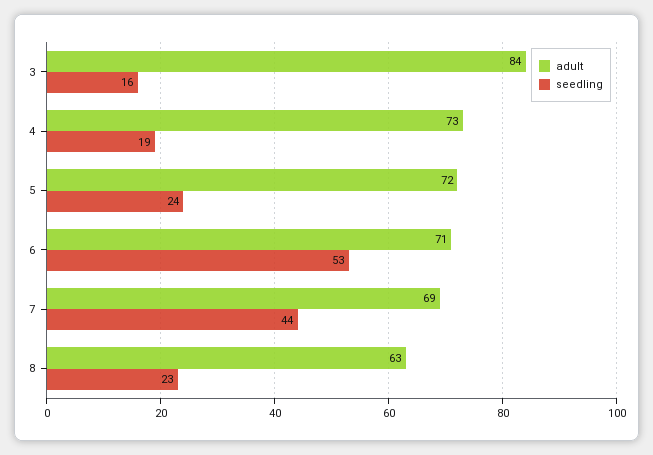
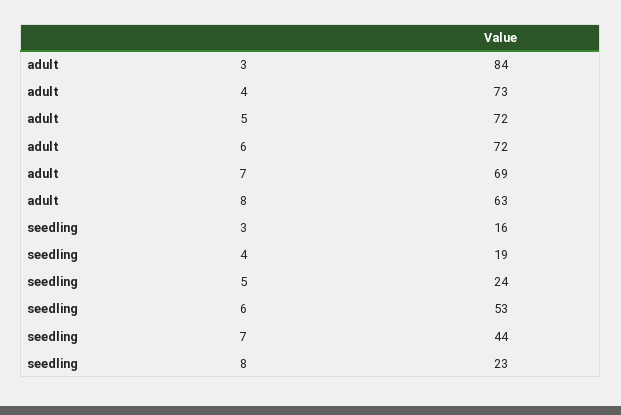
adult, 6: 71 -> 72

